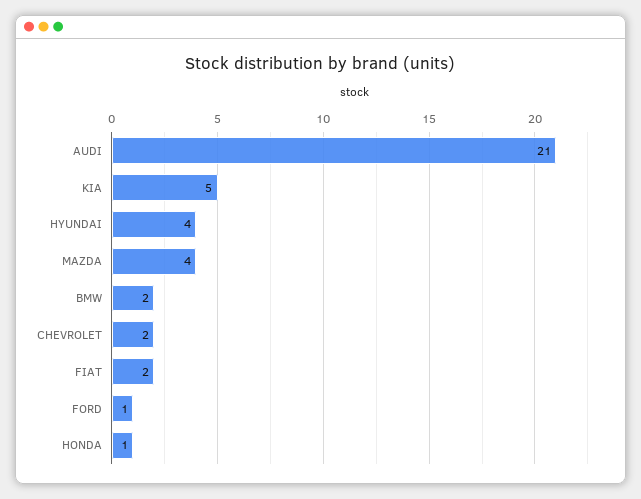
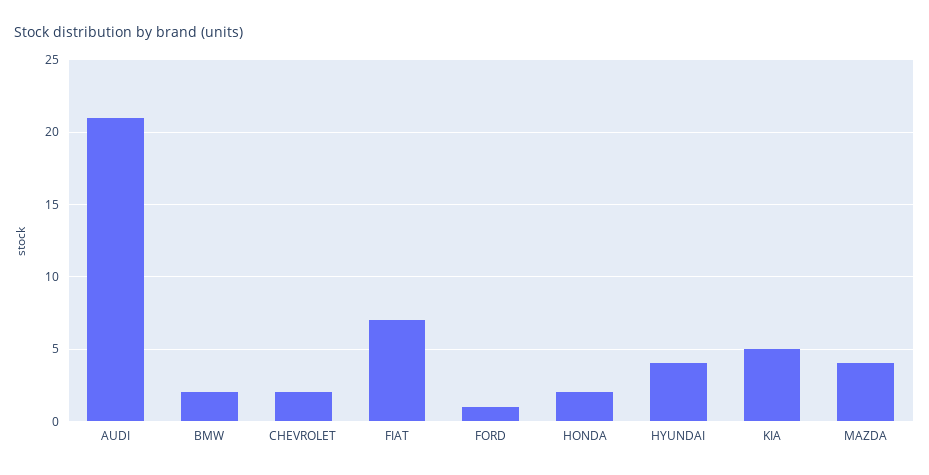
FIAT: 2 -> 7
HONDA: 1 -> 2

